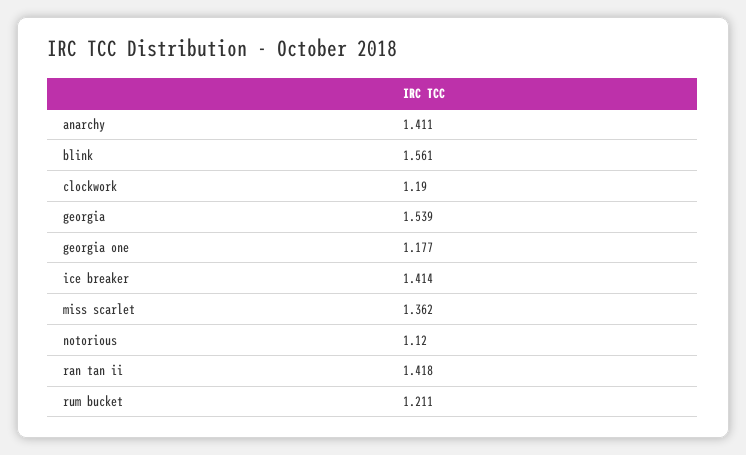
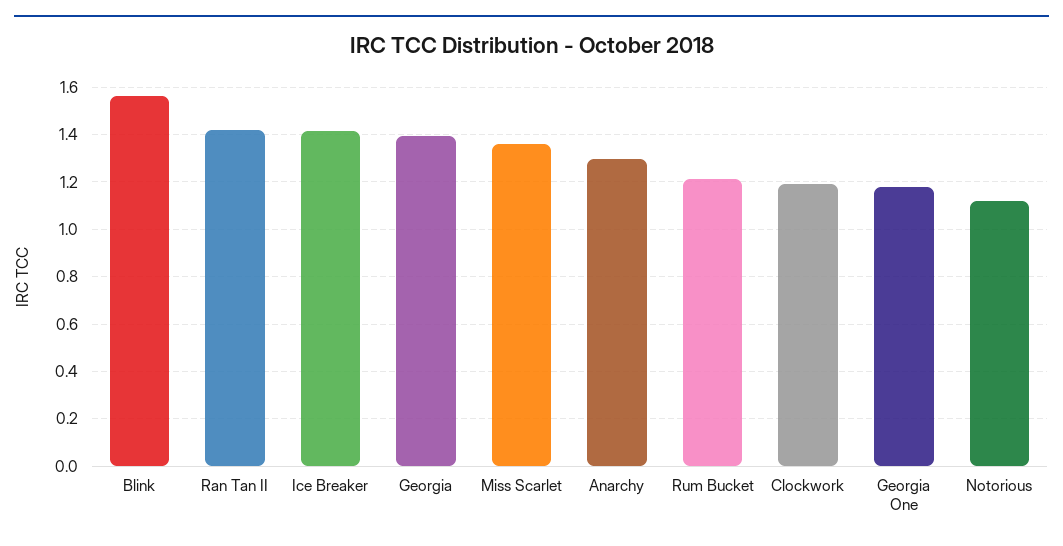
anarchy: 1.411 -> 1.3
georgia: 1.539 -> 1.4

